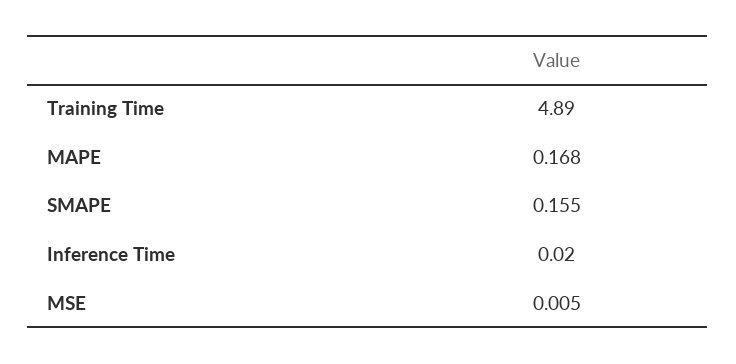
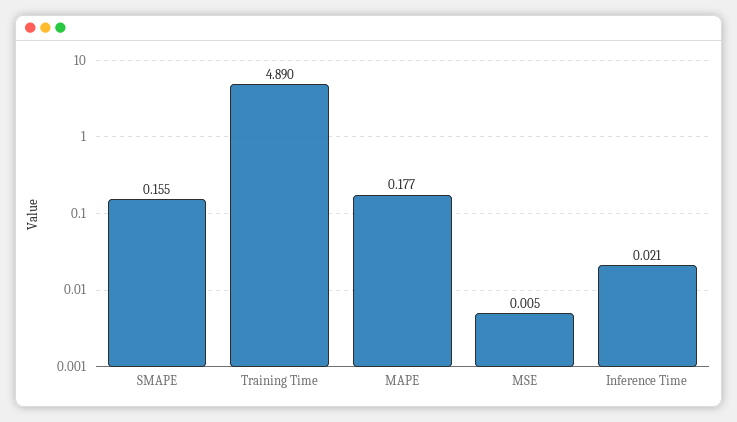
MAPE: 0.168 -> 0.177
Inference Time: 0.02 -> 0.021

